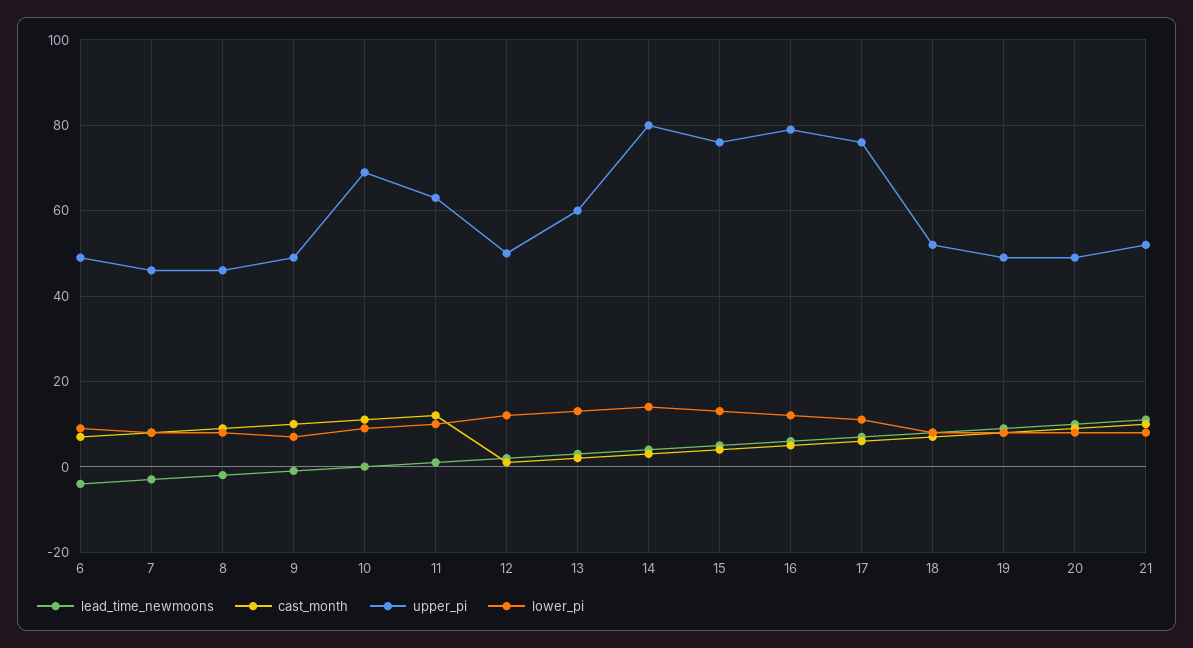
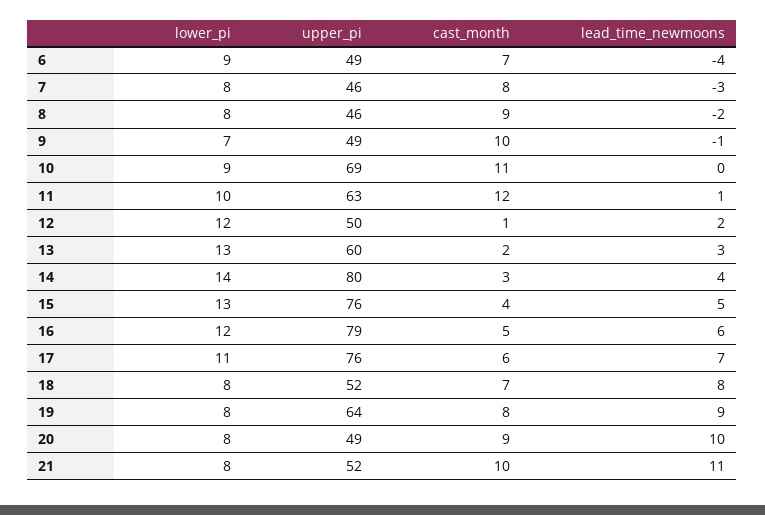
upper_pi, 19: 50 -> 64

